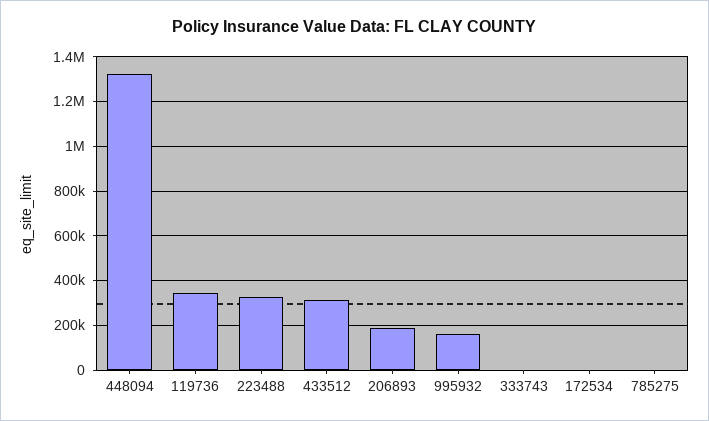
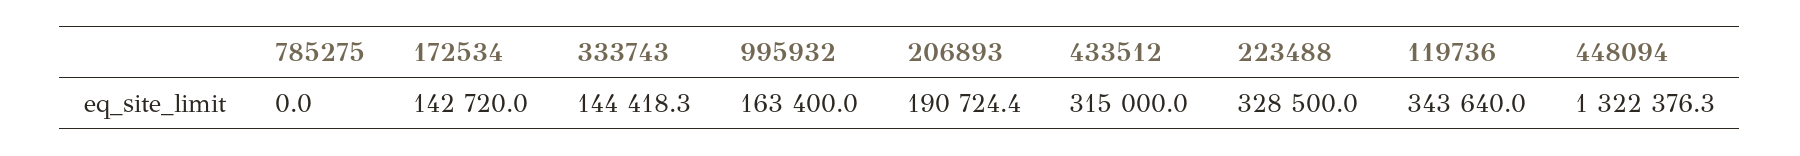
333743: 0 -> 144418.3
172534: 0 -> 142720

